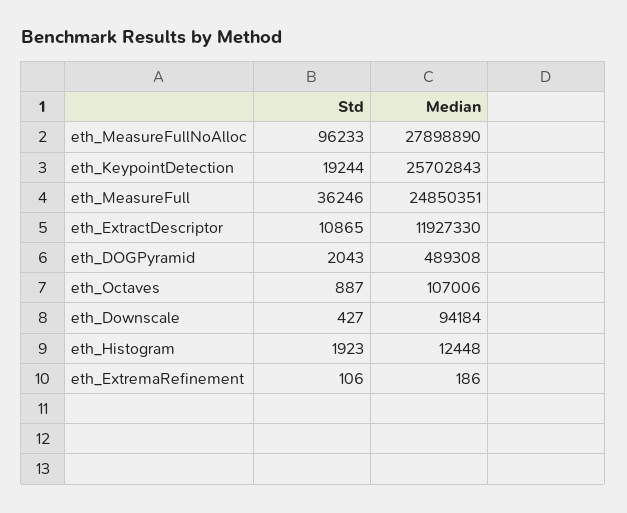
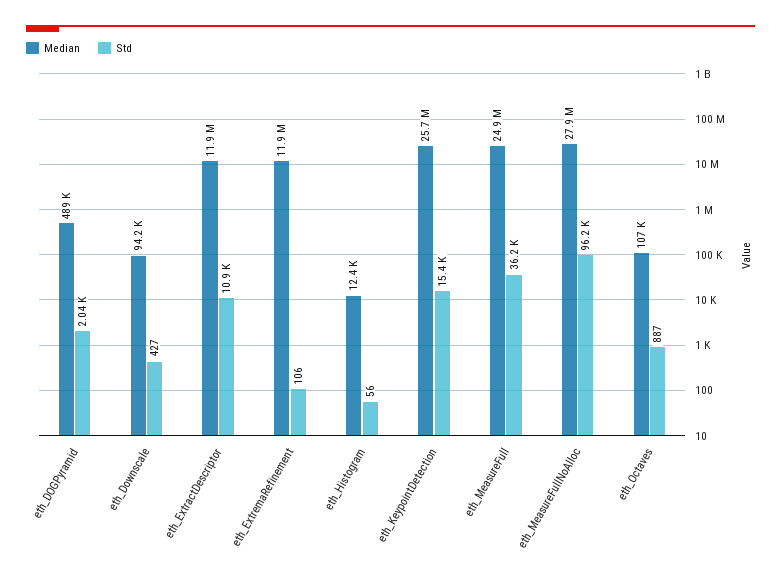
Std, eth_KeypointDetection: 19244 -> 15400
Std, eth_Histogram: 1923 -> 56
Median, eth_ExtremaRefinement: 186 -> 11900000

